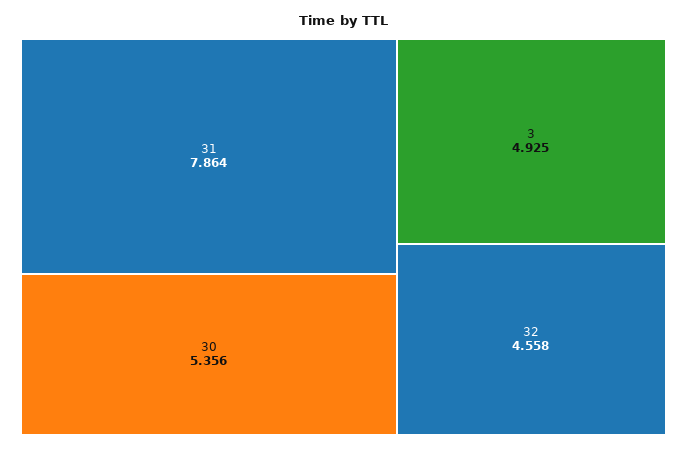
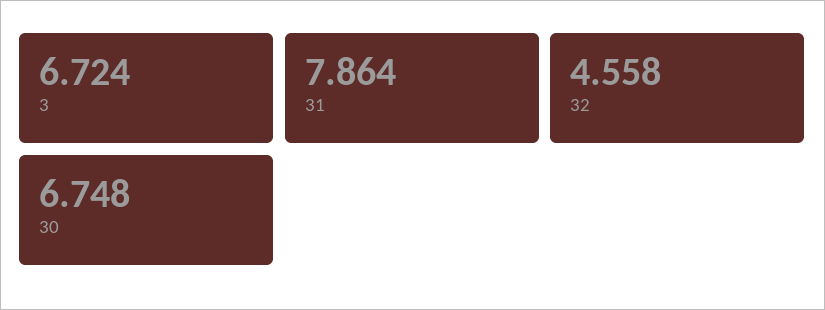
30: 5.356 -> 6.748
3: 4.925 -> 6.724

